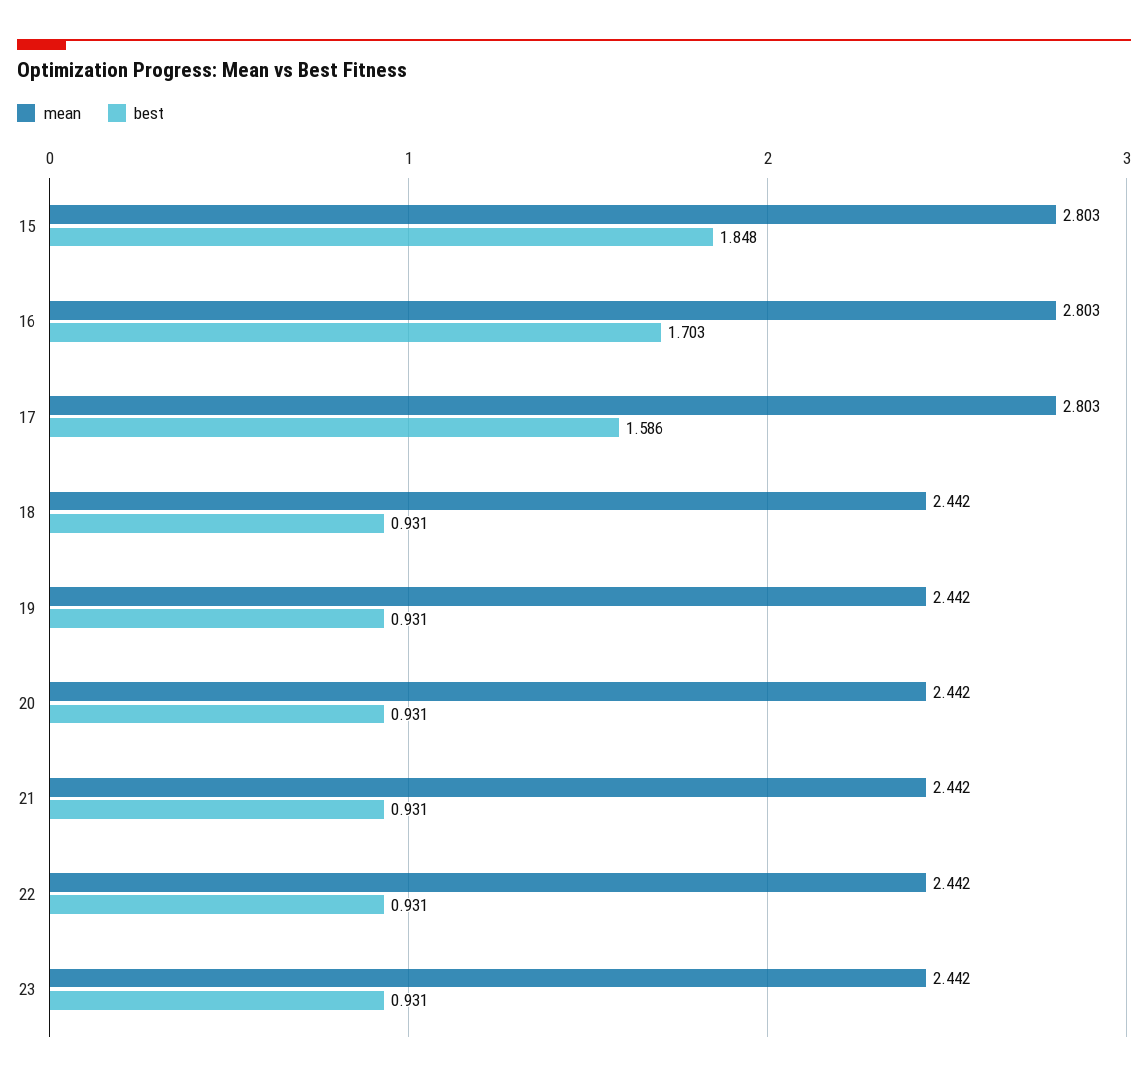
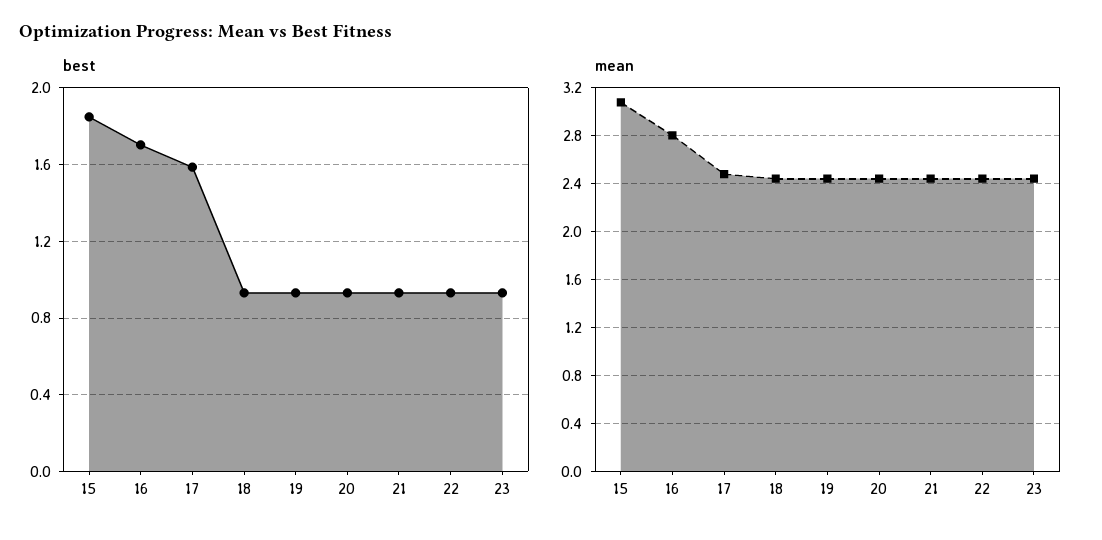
mean, 15: 2.803 -> 3.1
mean, 17: 2.803 -> 2.5

